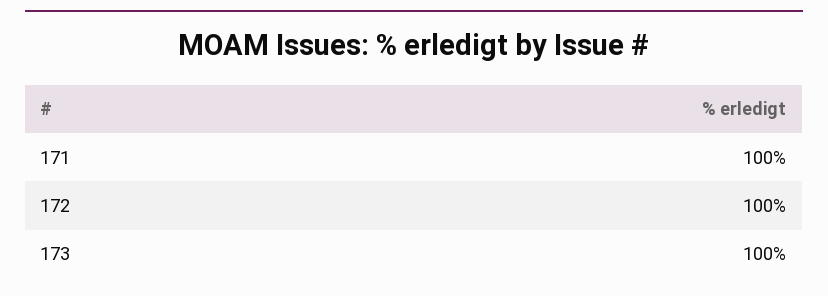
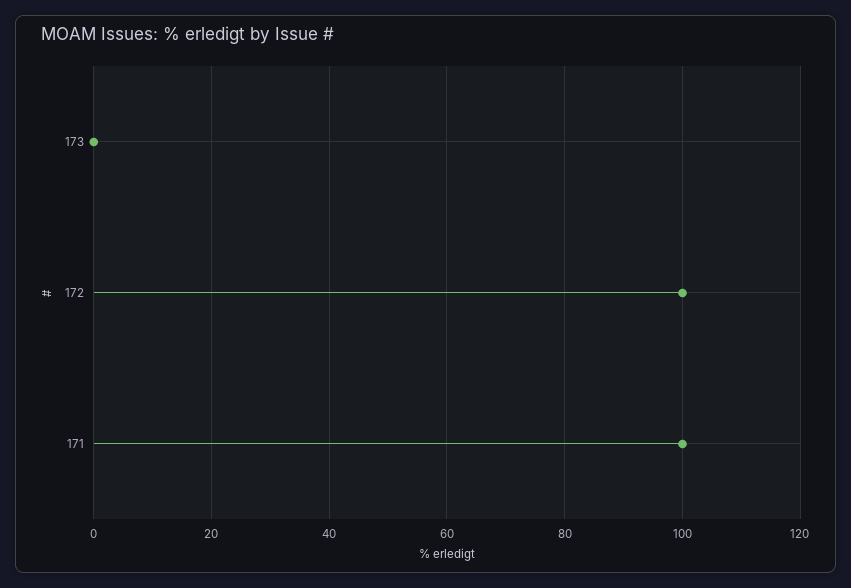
173: 100 -> 0

